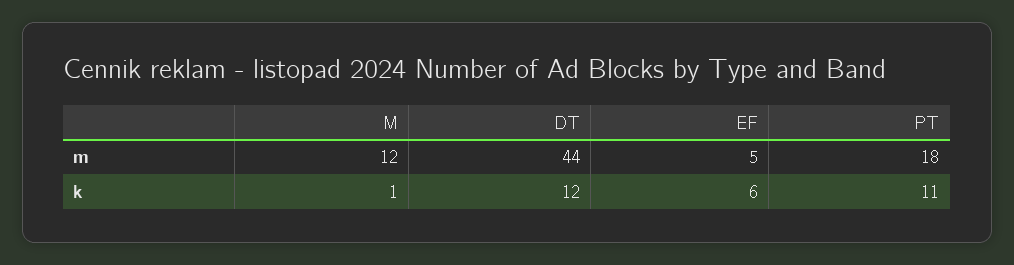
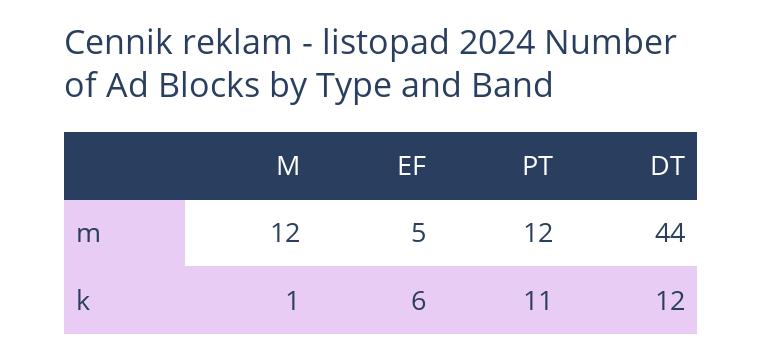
PT, m: 18 -> 12

